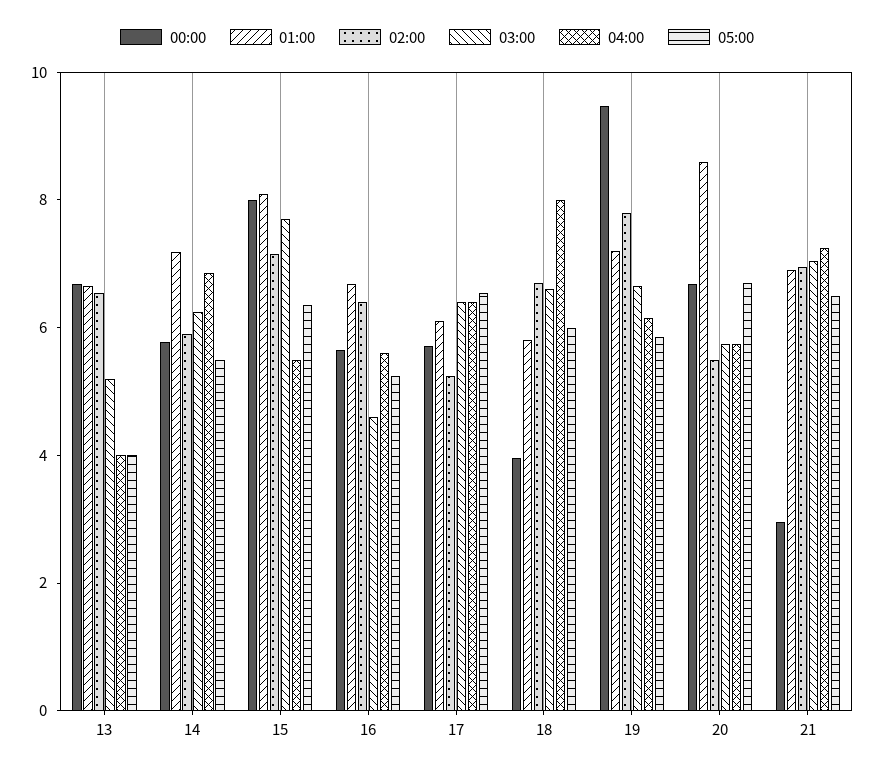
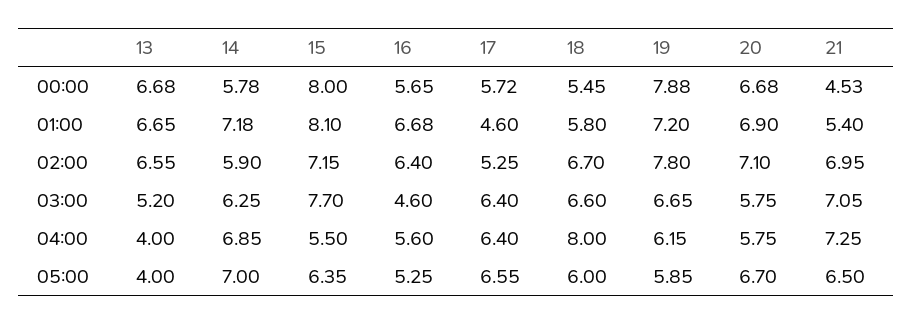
05:00, 14: 5.5 -> 7
01:00, 17: 6 -> 4.6
00:00, 18: 4 -> 5.45
00:00, 19: 9.5 -> 7.88
01:00, 20: 8.5 -> 6.9
02:00, 20: 5.5 -> 7.1
00:00, 21: 3 -> 4.53
01:00, 21: 7 -> 5.4

